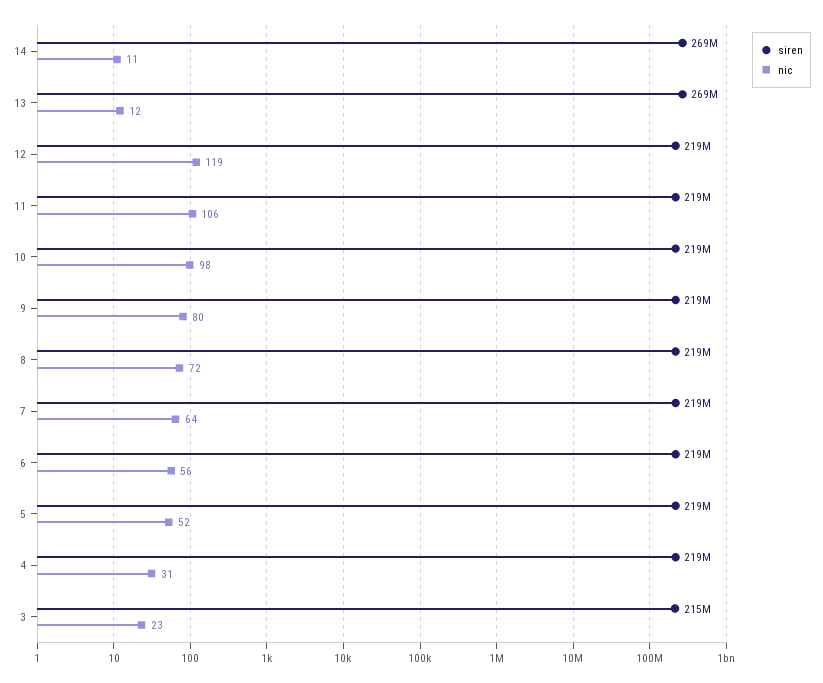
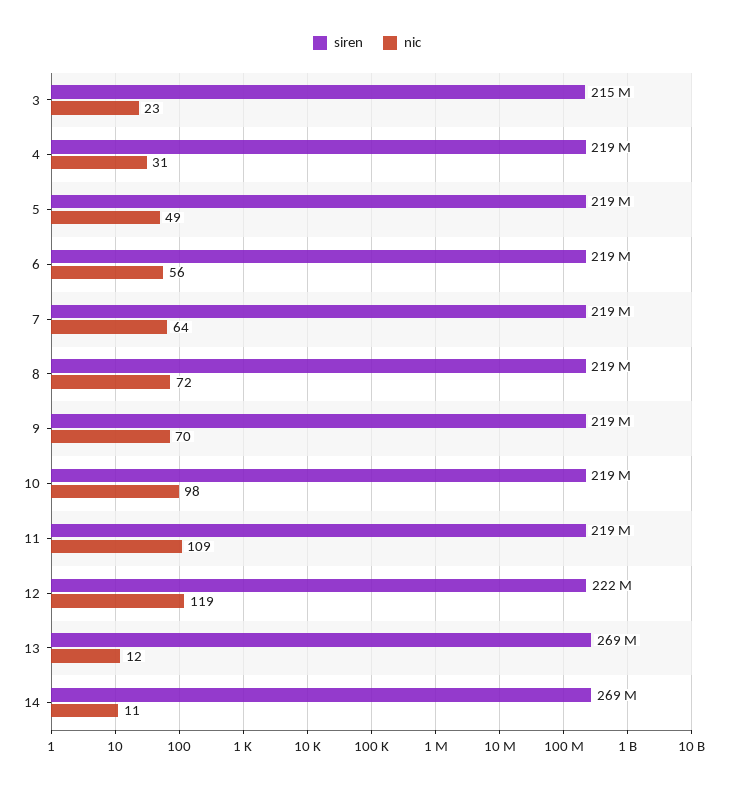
siren, 12: 219000000 -> 222000000
nic, 11: 106 -> 109
nic, 9: 80 -> 70
nic, 5: 52 -> 49

